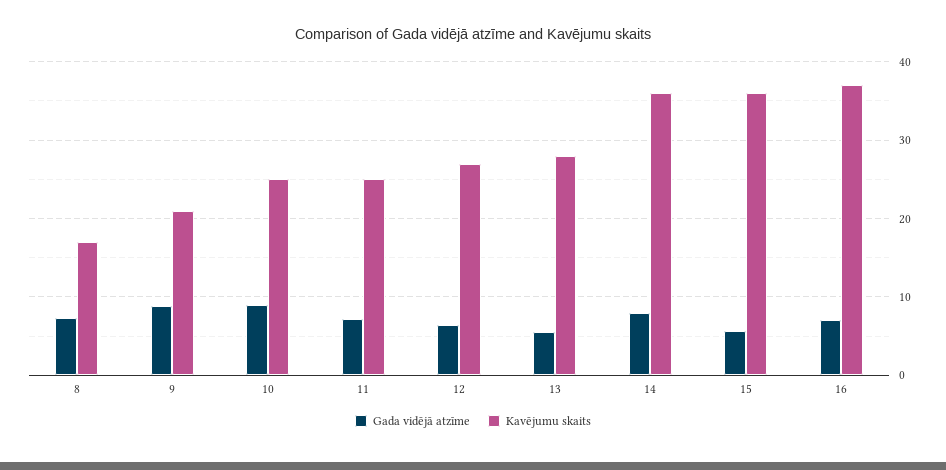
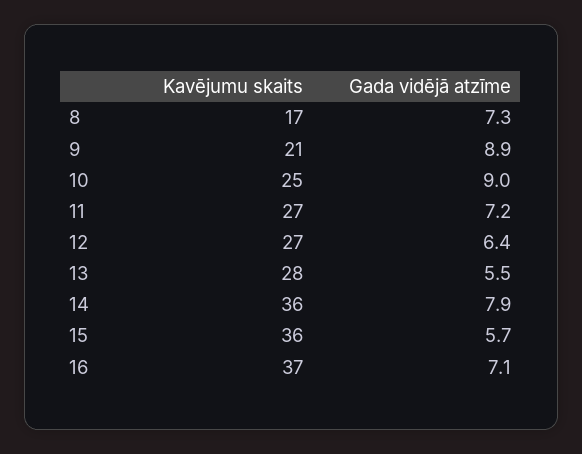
Kavējumu skaits, 11: 25 -> 27

